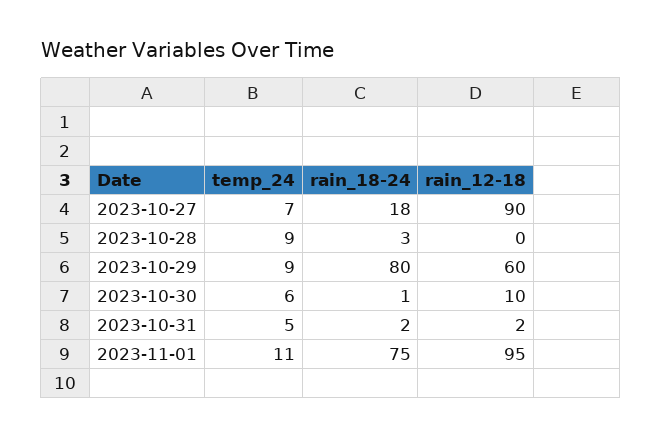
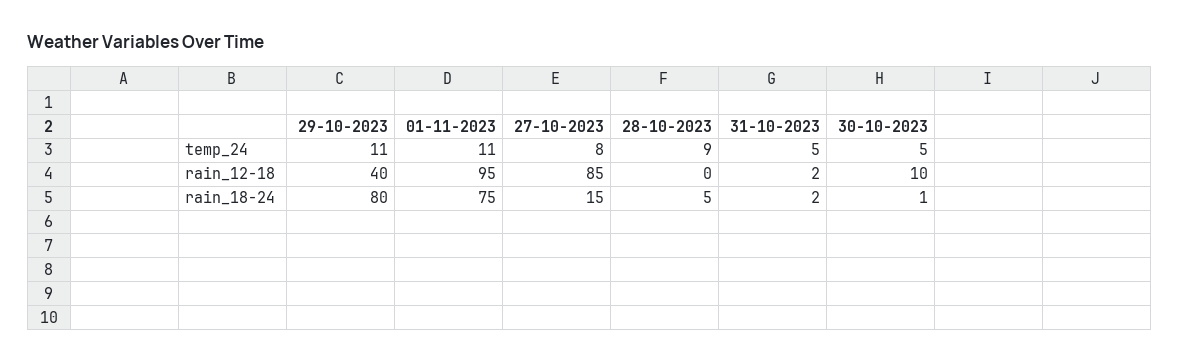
temp_24, 2023-10-27: 7 -> 8
rain_18-24, 2023-10-27: 18 -> 15
rain_12-18, 2023-10-27: 90 -> 85
rain_18-24, 2023-10-28: 3 -> 5
temp_24, 2023-10-29: 9 -> 11
rain_12-18, 2023-10-29: 60 -> 40
temp_24, 2023-10-30: 6 -> 5

